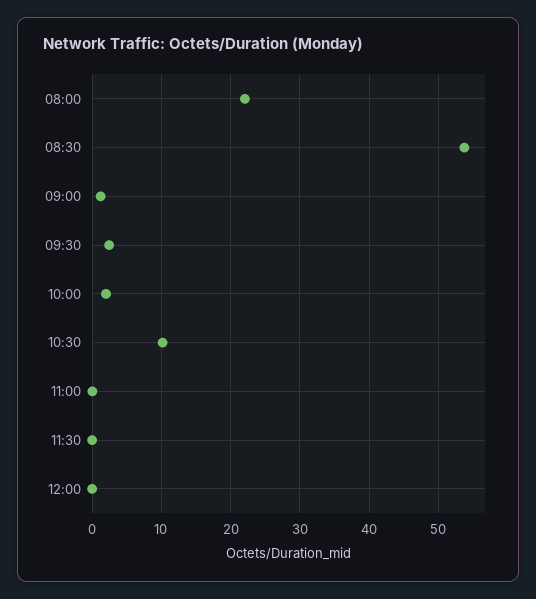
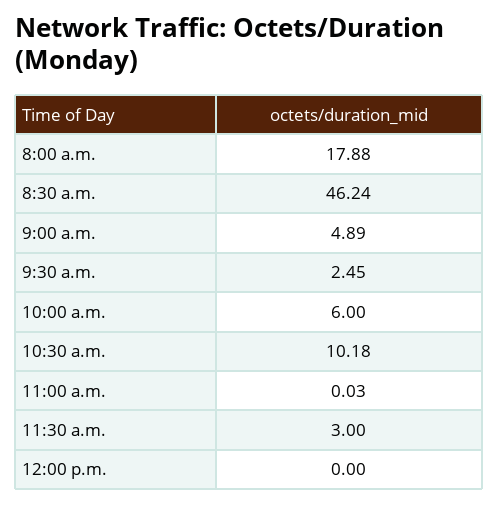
08:00: 22 -> 17.88
08:30: 54 -> 46.24
09:00: 1 -> 4.89
10:00: 2 -> 6
11:30: 0 -> 3

